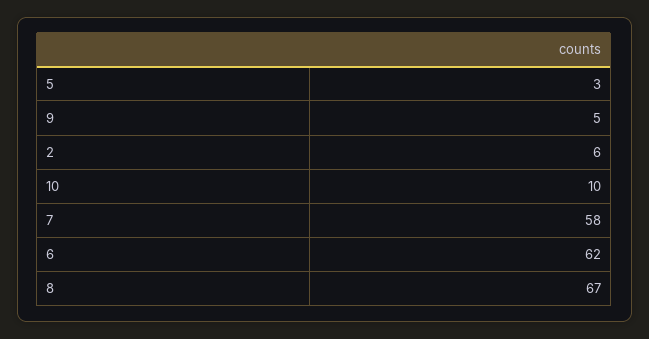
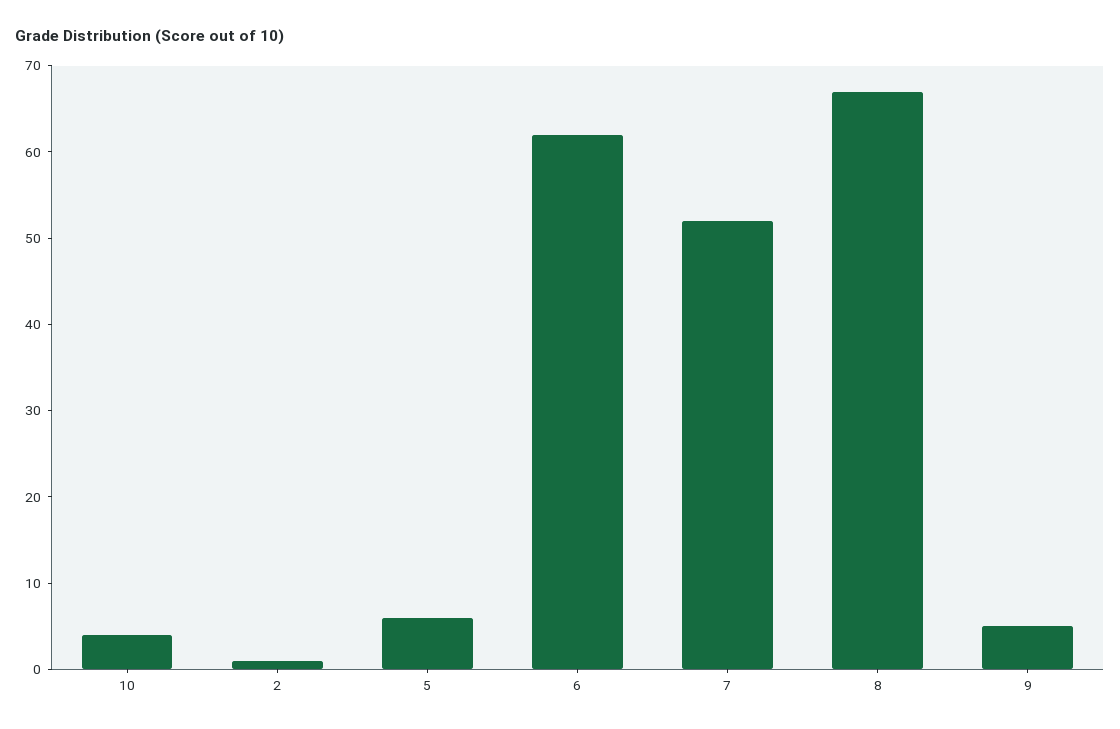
5: 3 -> 6
2: 6 -> 1
10: 10 -> 4
7: 58 -> 52

